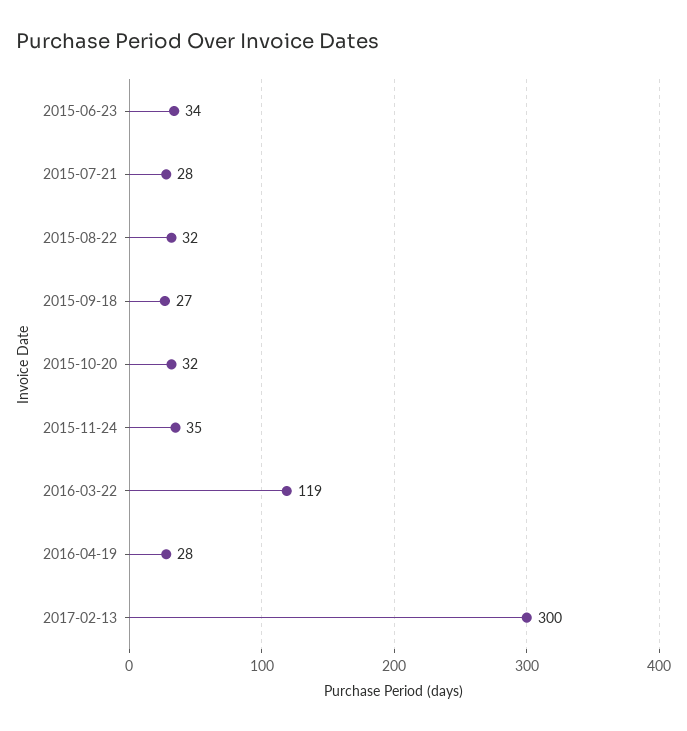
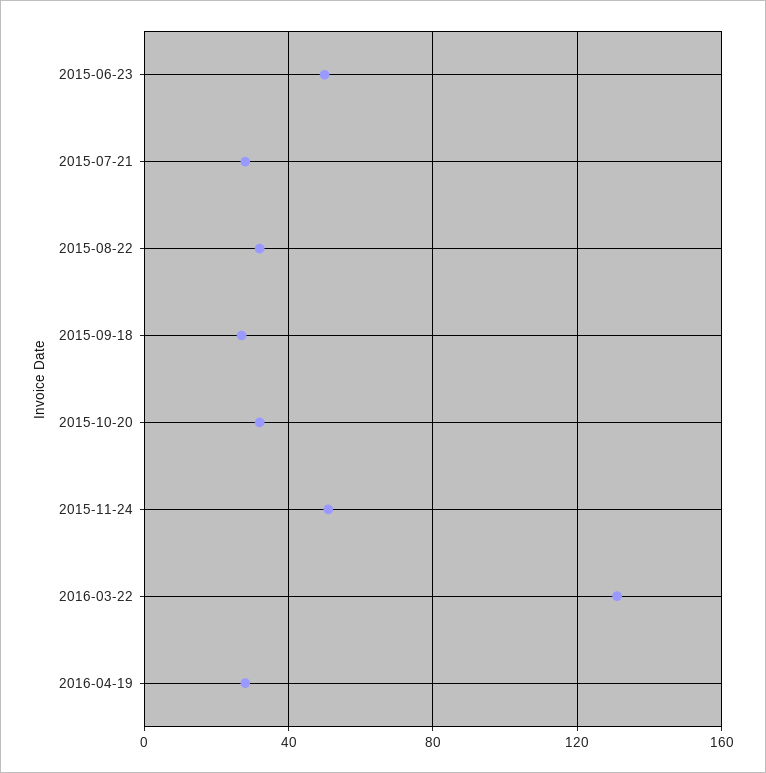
2015-06-23: 34 -> 50
2015-11-24: 35 -> 50
2016-03-22: 119 -> 130
2017-02-13: 300 -> none

